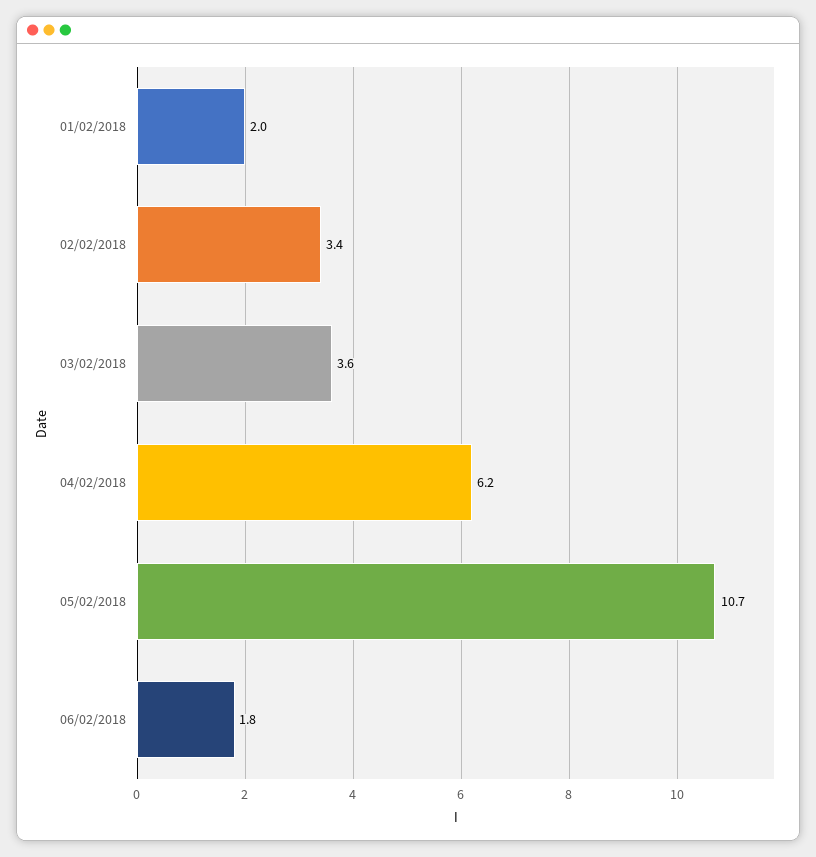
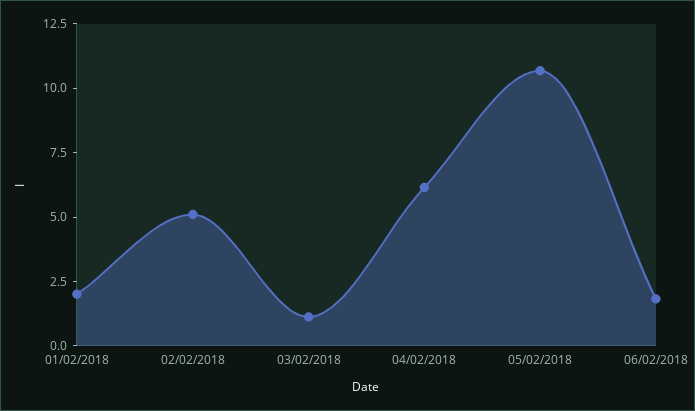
02/02/2018: 3.4 -> 5
03/02/2018: 3.6 -> 1

